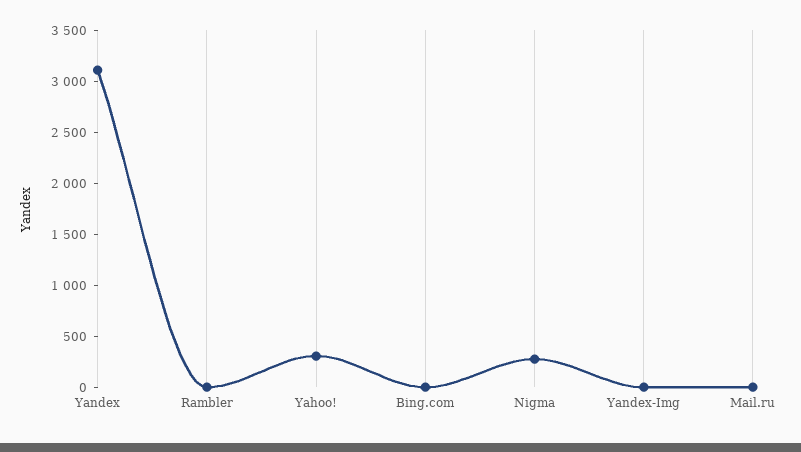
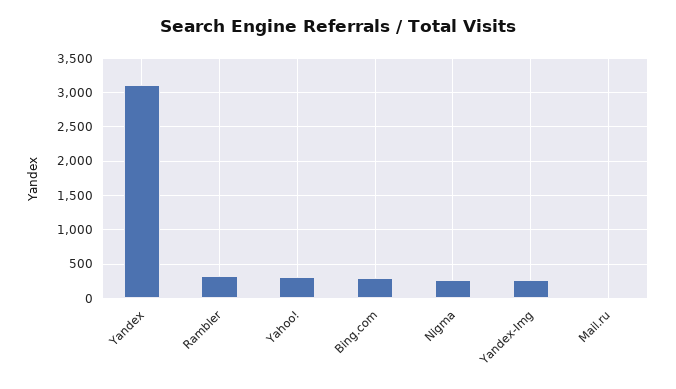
Rambler: 0 -> 300
Bing.com: 0 -> 300
Yandex-Img: 0 -> 300

